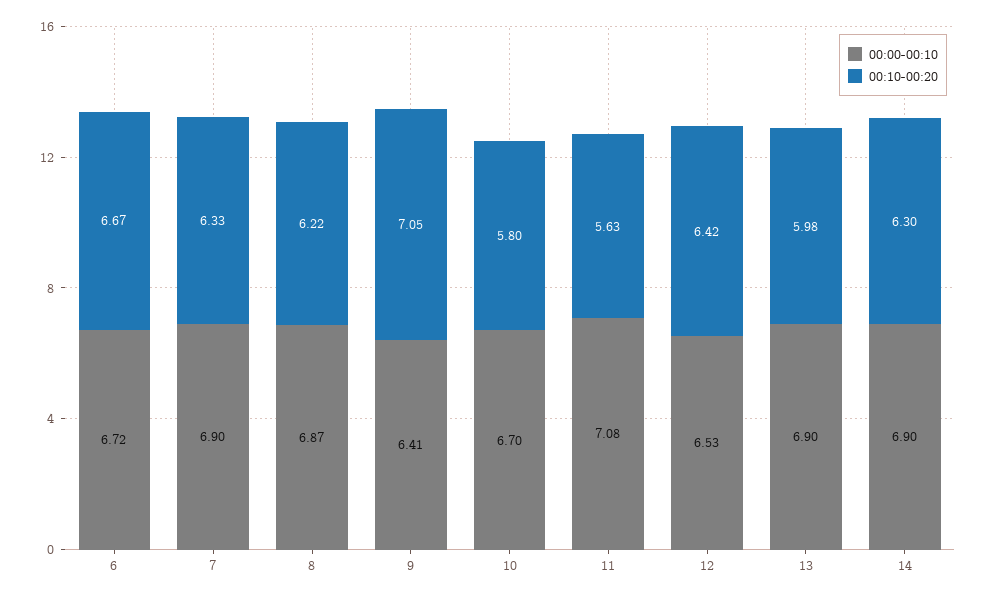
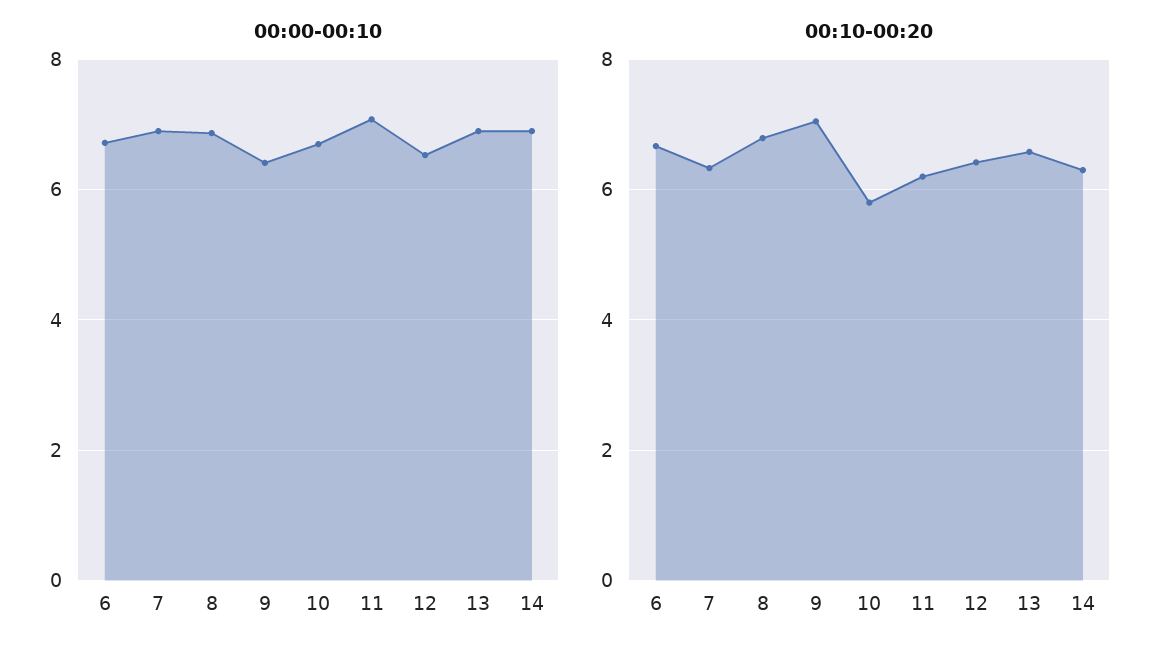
00:10-00:20, 8: 6.22 -> 6.8
00:10-00:20, 11: 5.63 -> 6.2
00:10-00:20, 13: 5.98 -> 6.6

